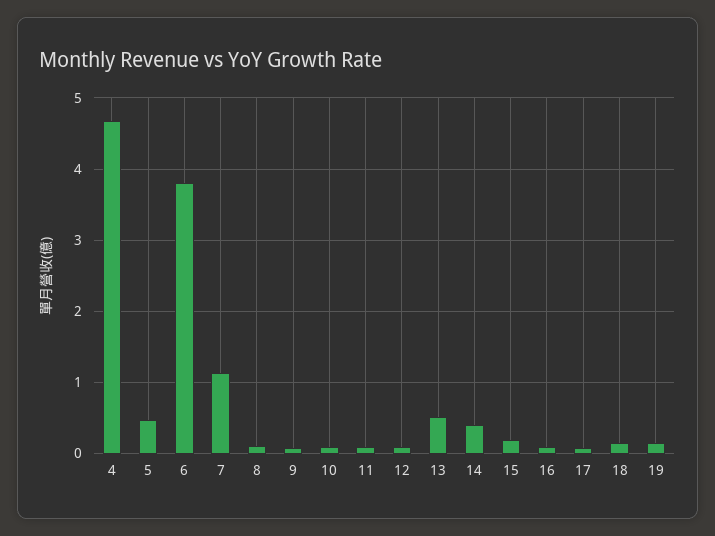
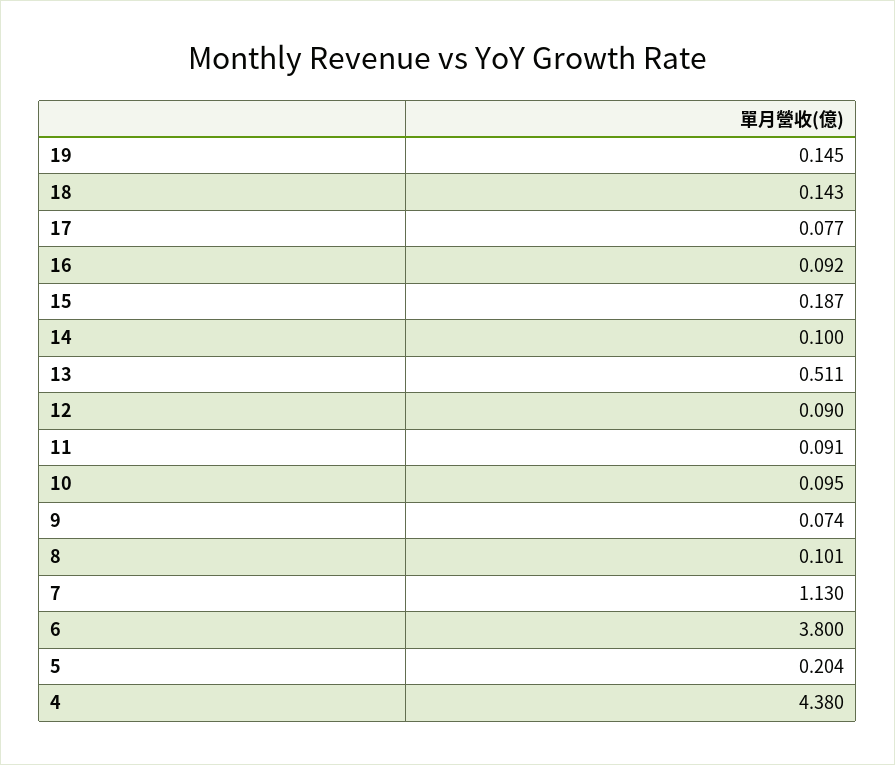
4: 4.7 -> 4.38
5: 0.5 -> 0.204
14: 0.4 -> 0.1

